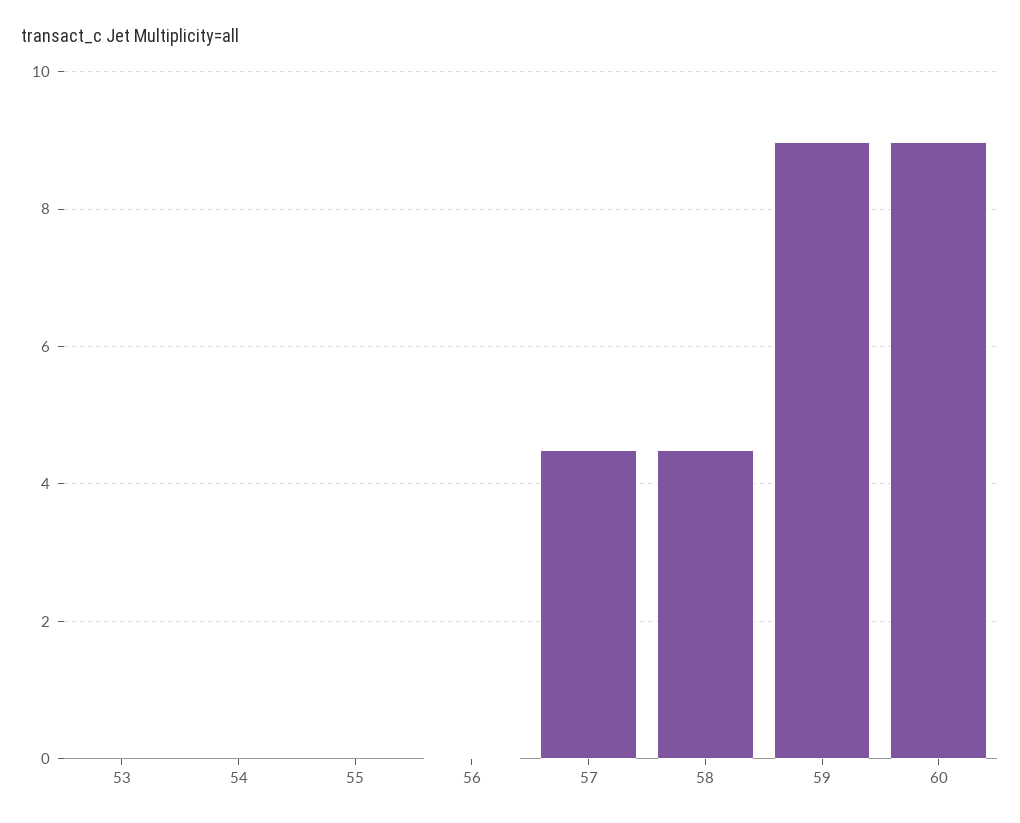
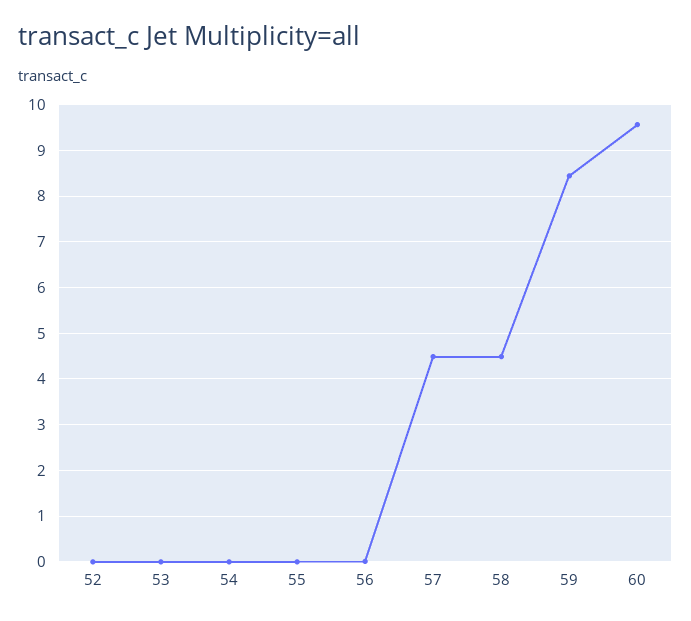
59: 9 -> 8.4
60: 9 -> 9.6
52: none -> 0

